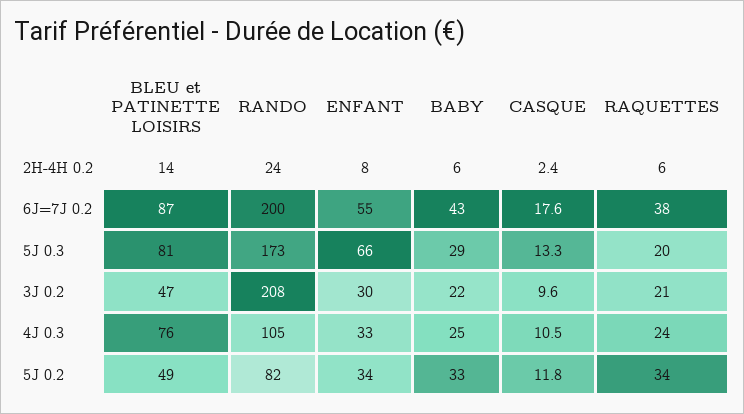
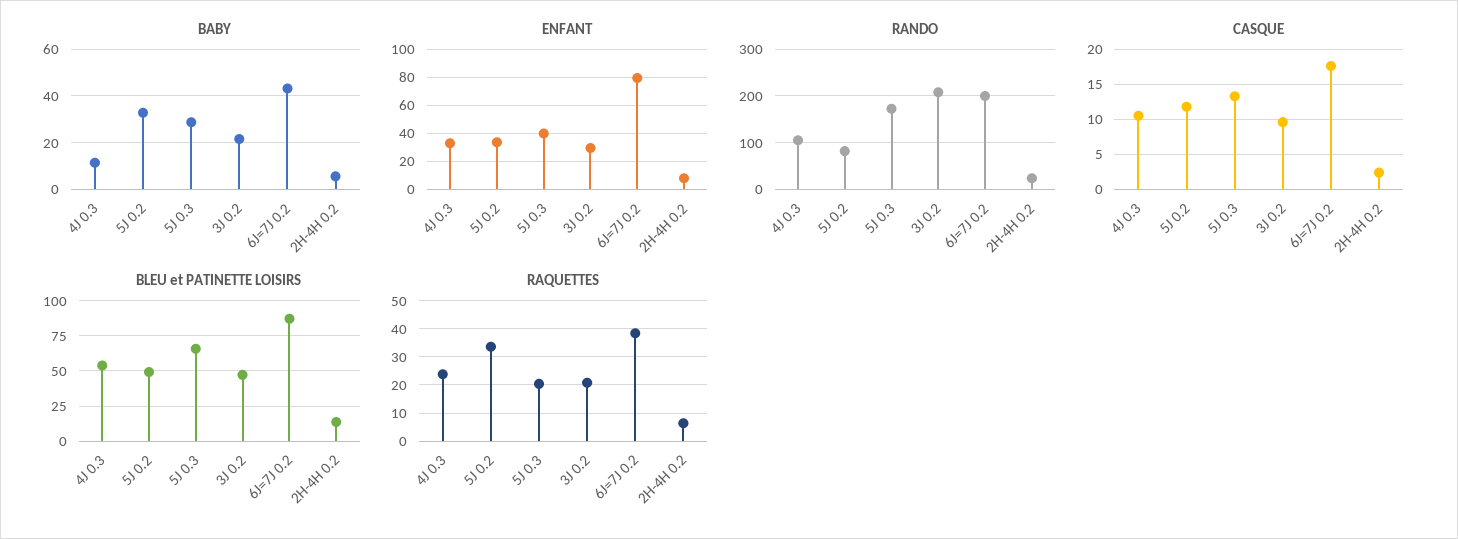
ENFANT, 6J=7J 0.2: 55 -> 80
BLEU et PATINETTE LOISIRS, 5J 0.3: 81 -> 65
ENFANT, 5J 0.3: 66 -> 40
BLEU et PATINETTE LOISIRS, 4J 0.3: 76 -> 55
BABY, 4J 0.3: 25 -> 10

